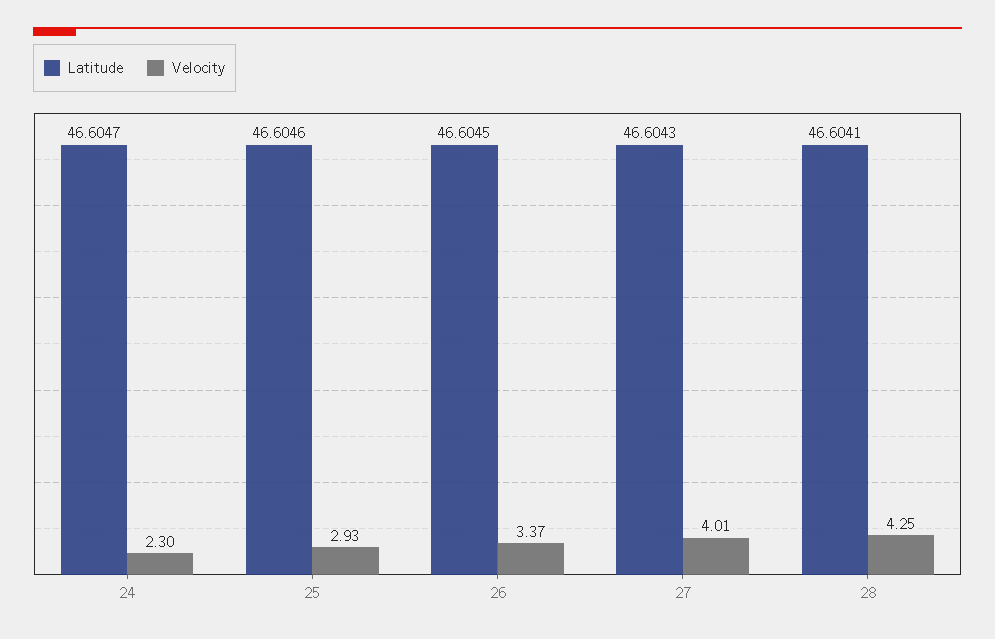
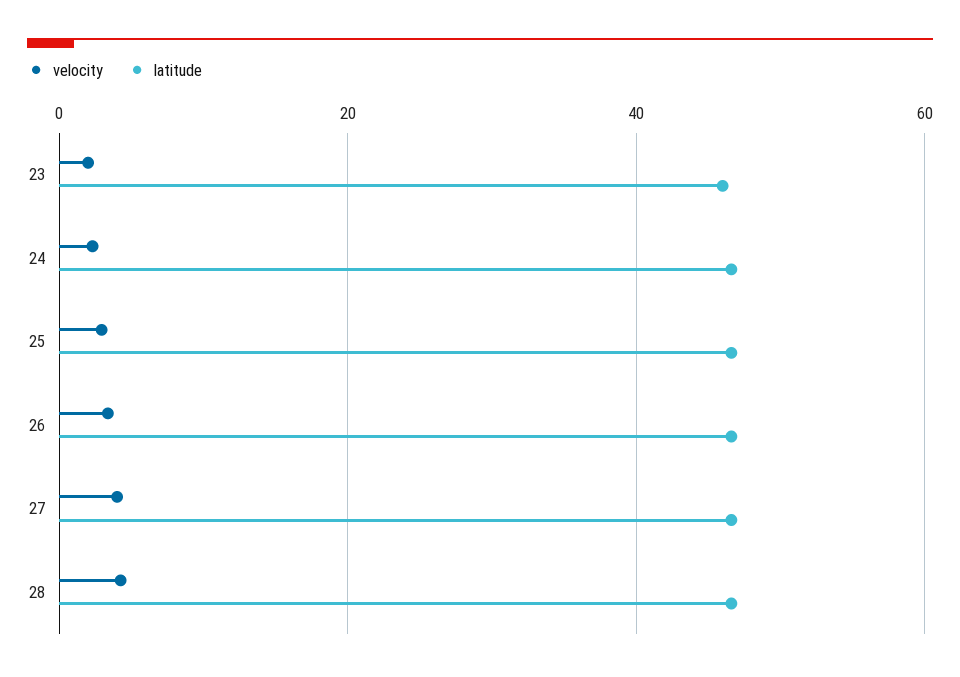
Velocity, 23: none -> 2
Latitude, 23: none -> 46

